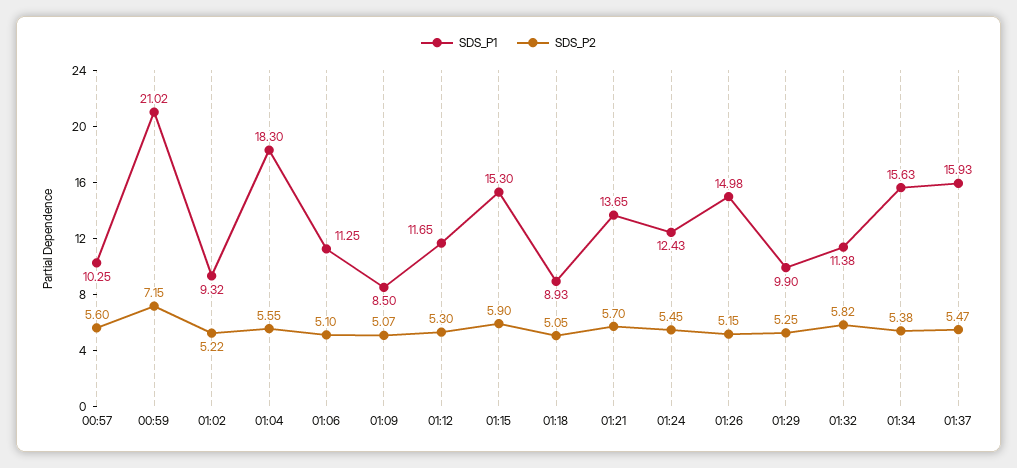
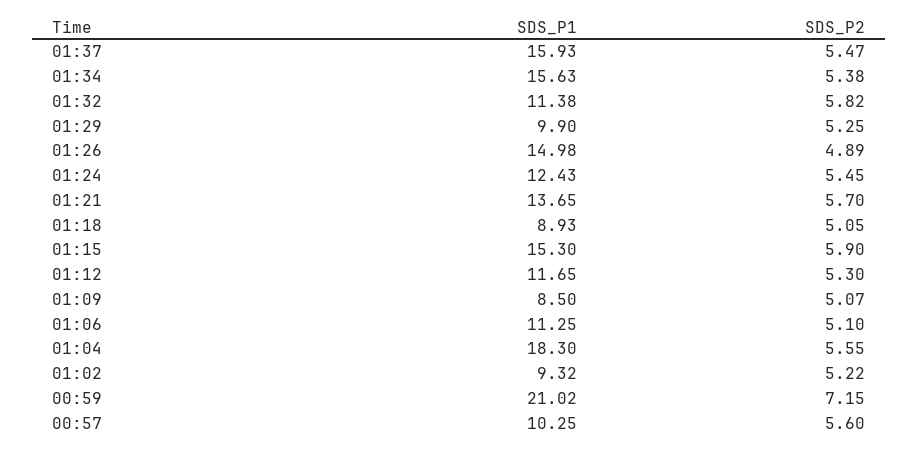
SDS_P2, 01:26: 5.15 -> 4.89

